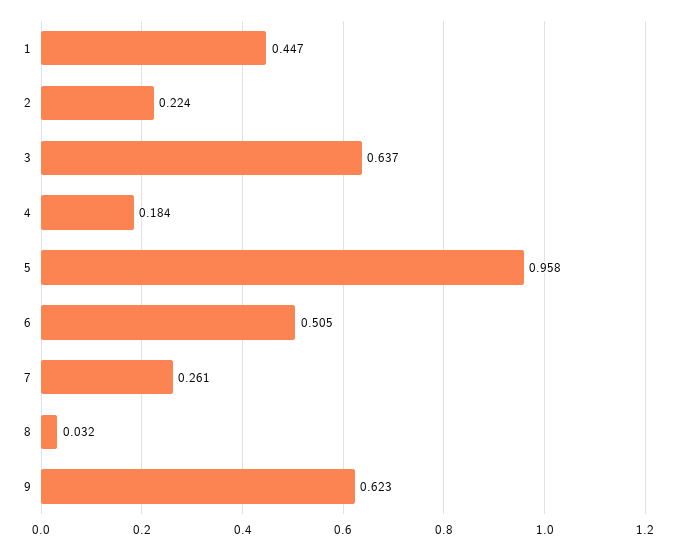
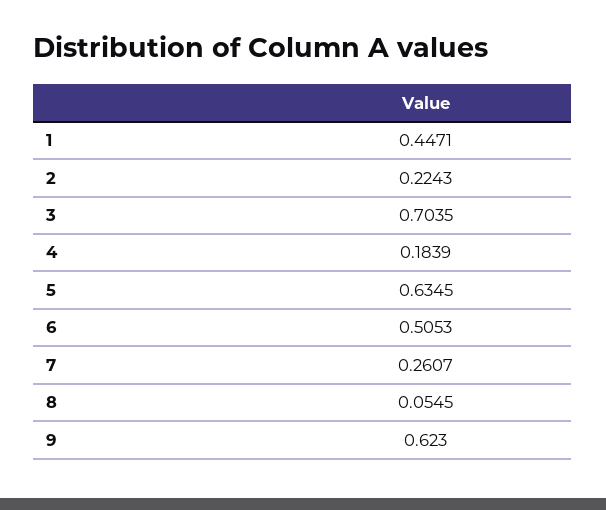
3: 0.637 -> 0.7035
5: 0.958 -> 0.6345
8: 0.032 -> 0.0545

